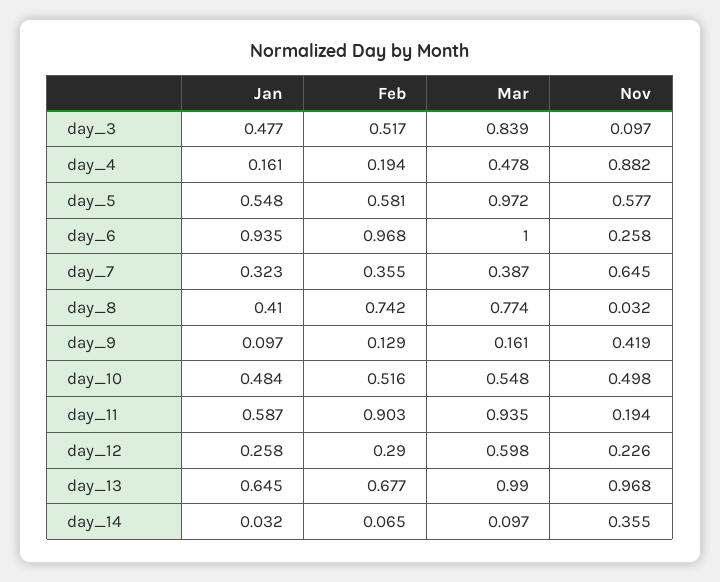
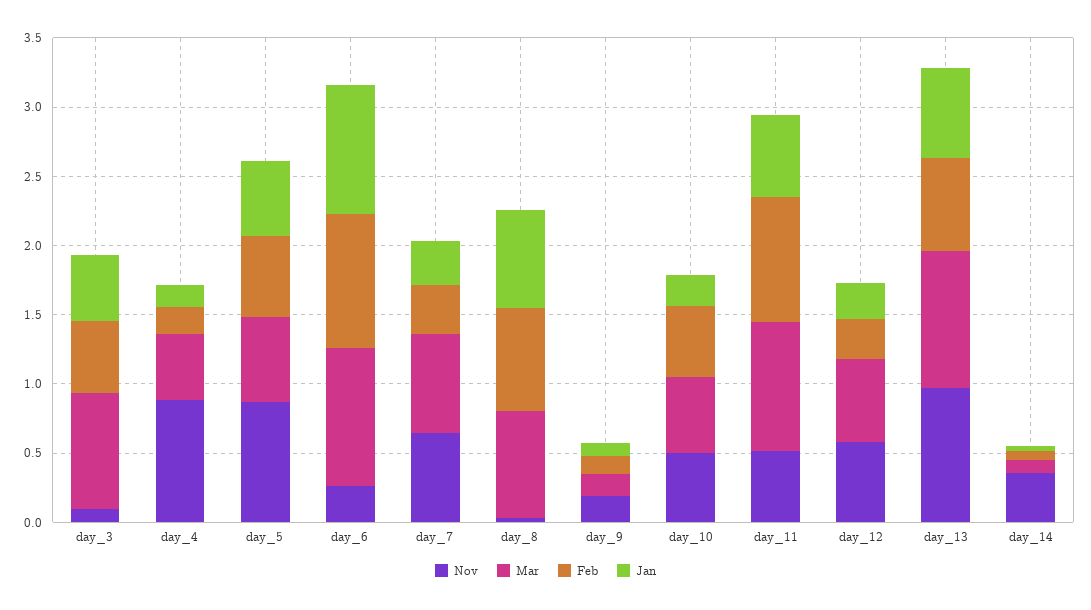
Mar, day_5: 0.972 -> 0.6
Nov, day_5: 0.577 -> 0.9
Mar, day_7: 0.387 -> 0.7
Jan, day_8: 0.41 -> 0.7
Nov, day_9: 0.419 -> 0.2
Jan, day_10: 0.484 -> 0.2
Nov, day_11: 0.194 -> 0.5
Nov, day_12: 0.226 -> 0.6

